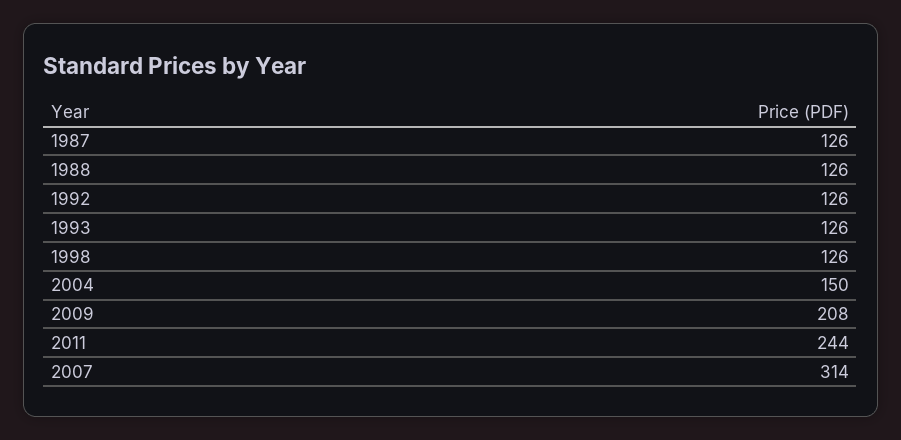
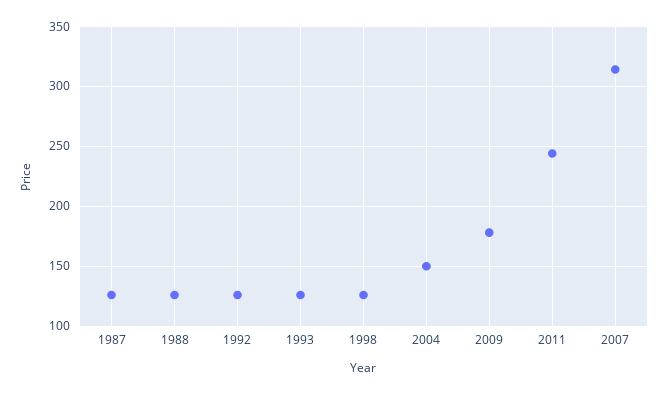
2009: 208 -> 180

